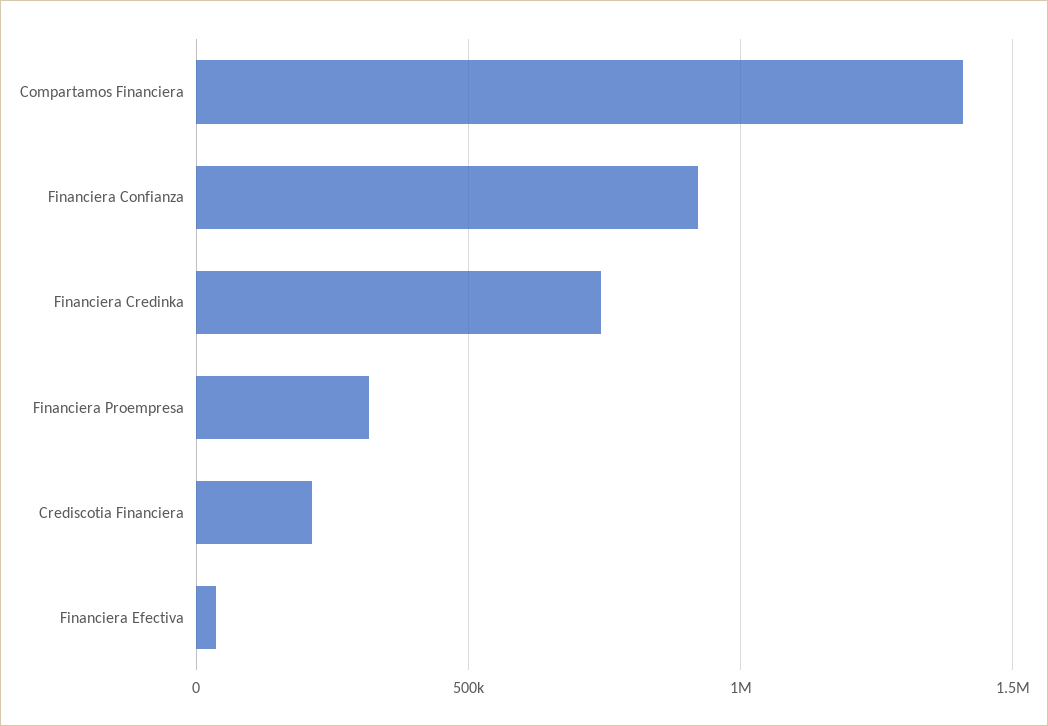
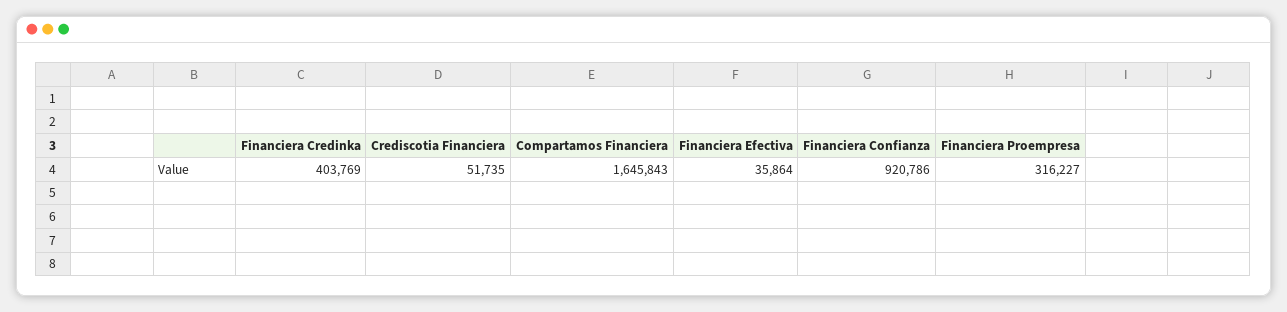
Compartamos Financiera: 1400000 -> 1645843
Financiera Credinka: 750000 -> 403769
Crediscotia Financiera: 200000 -> 51735

